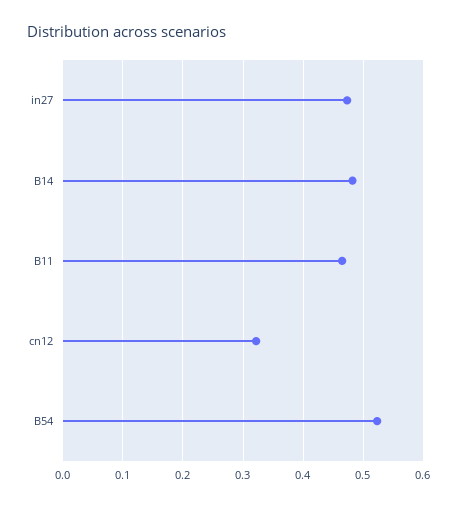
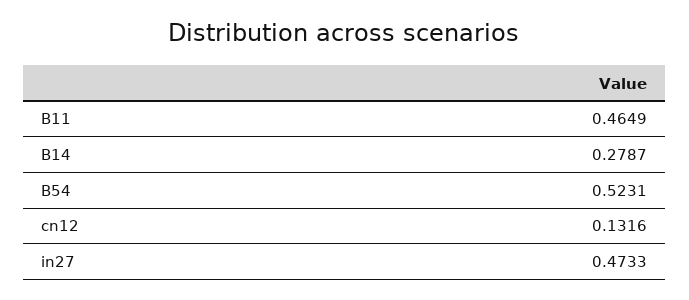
B14: 0.48 -> 0.2787
cn12: 0.32 -> 0.1316

